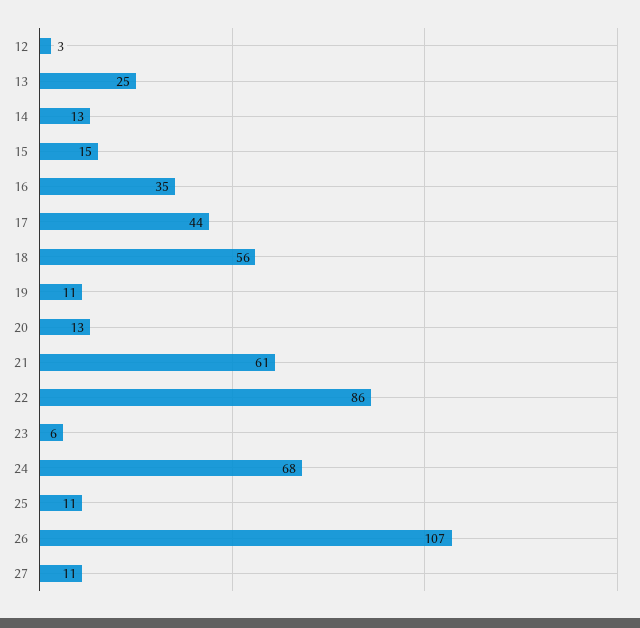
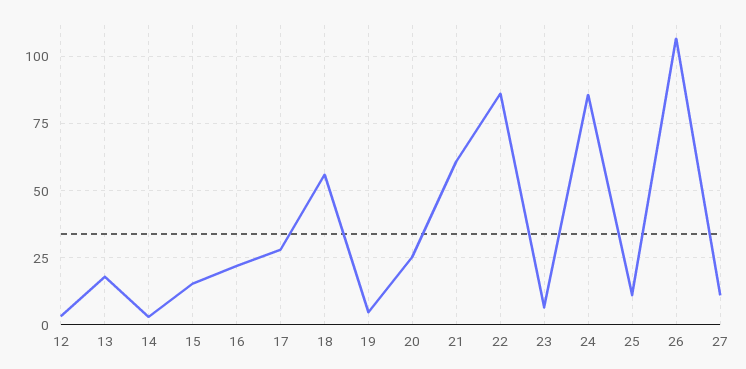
13: 25 -> 17.5
14: 13 -> 2.5
16: 35 -> 22.5
17: 44 -> 27.5
19: 11 -> 5
20: 13 -> 25
24: 68 -> 85

